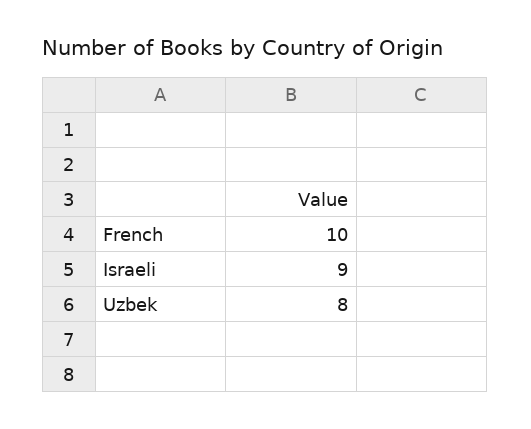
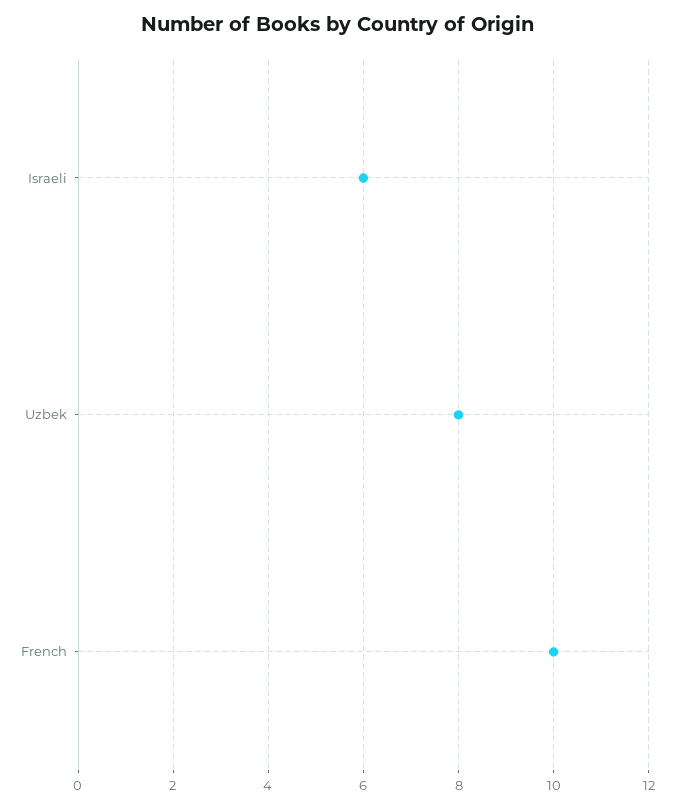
Israeli: 9 -> 6

